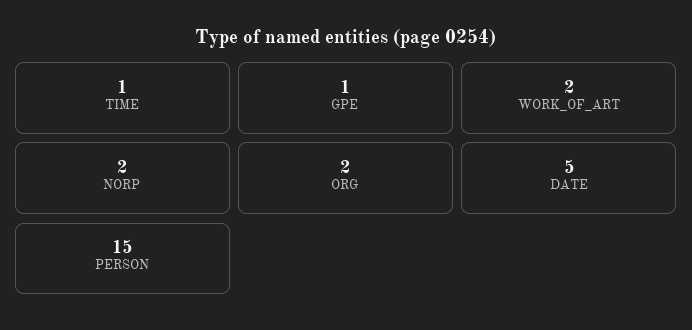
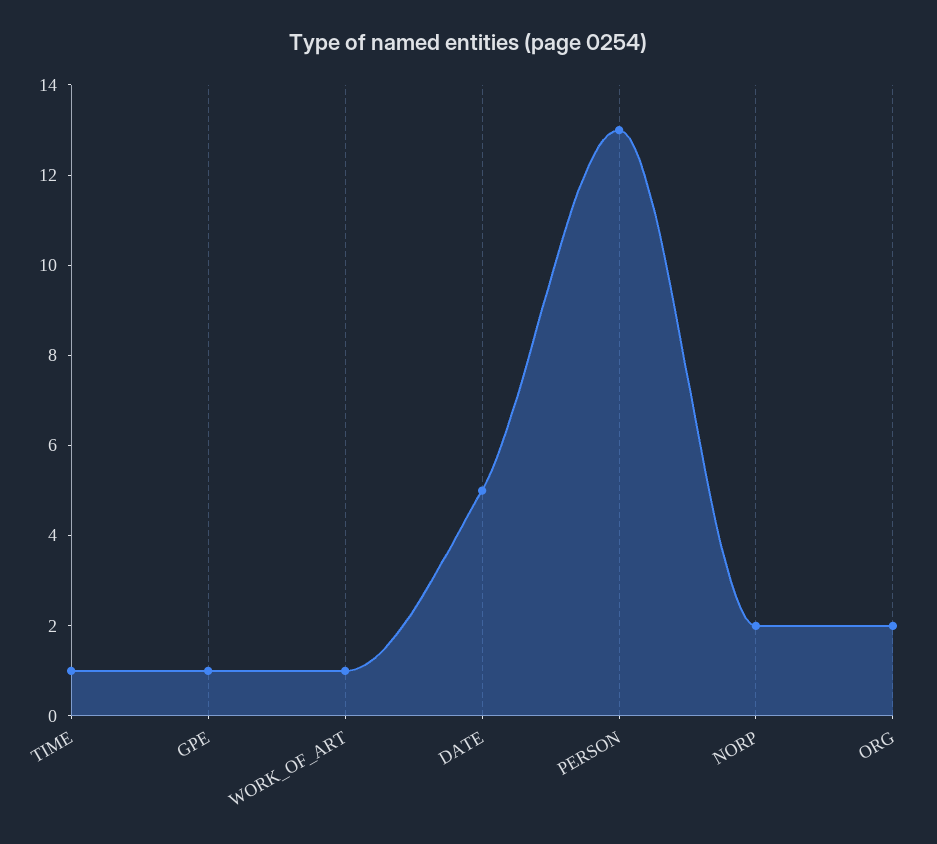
WORK_OF_ART: 2 -> 1
PERSON: 15 -> 13

